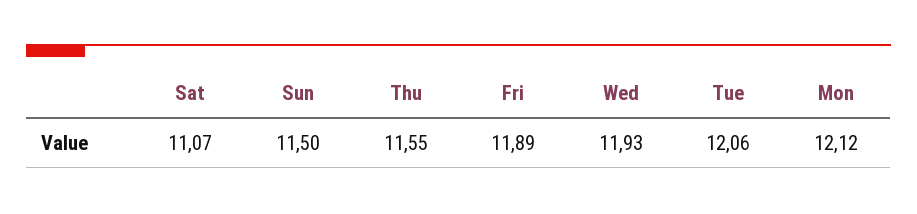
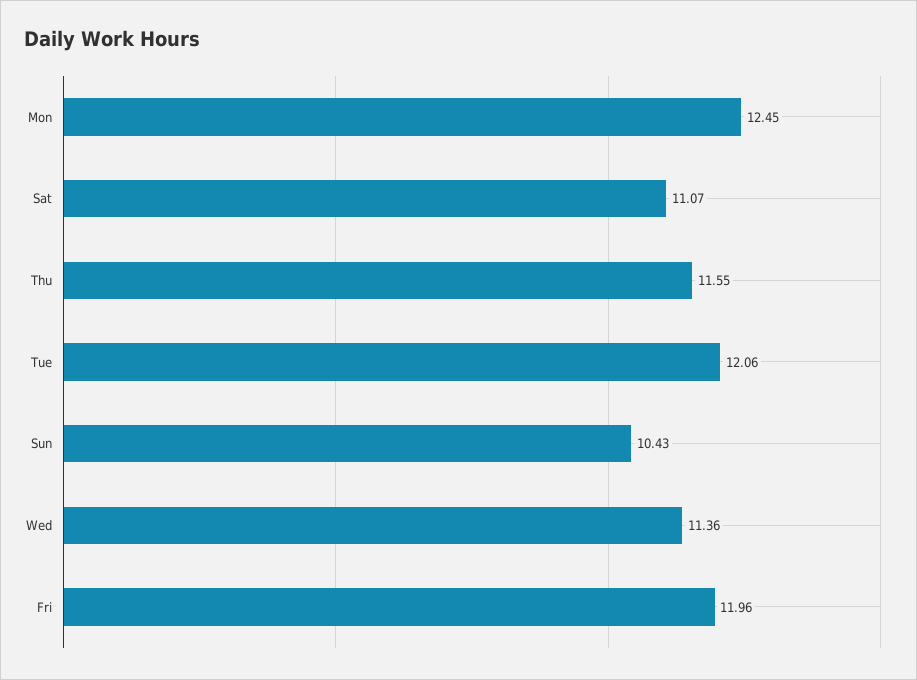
Sun: 11.5 -> 10.43
Fri: 11.89 -> 11.96
Wed: 11.93 -> 11.36
Mon: 12.12 -> 12.45

